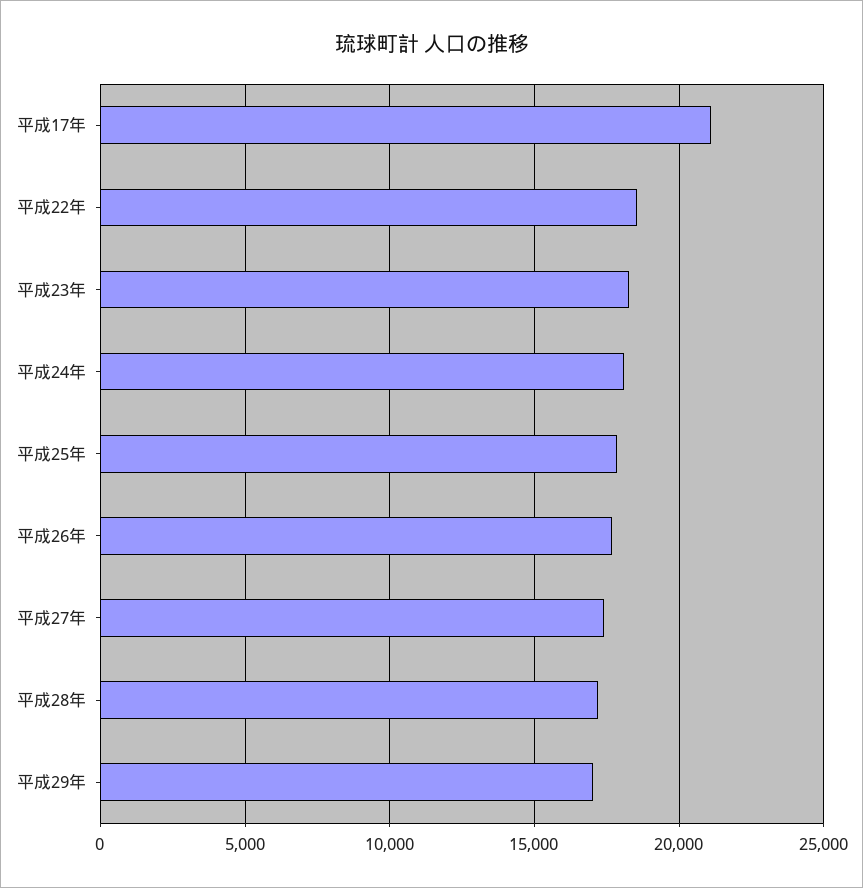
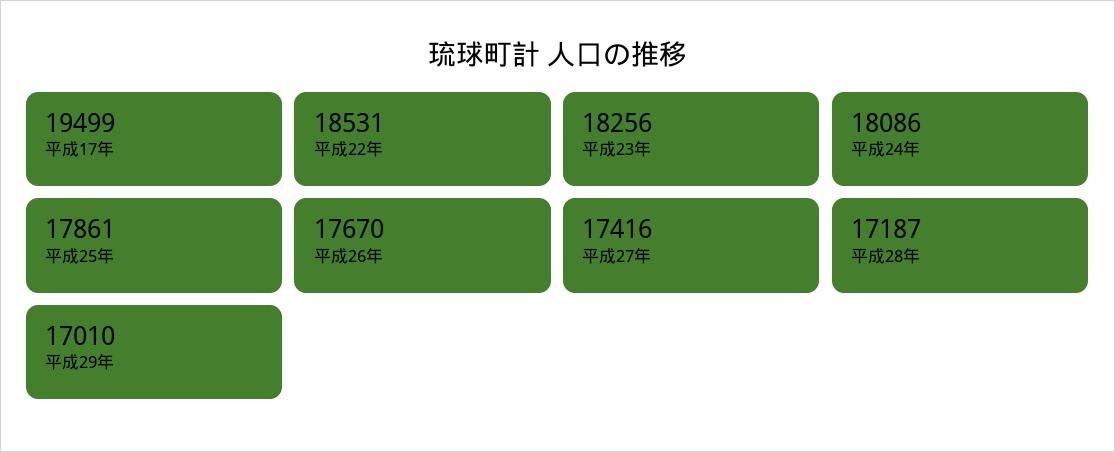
平成17年: 21000 -> 19499

